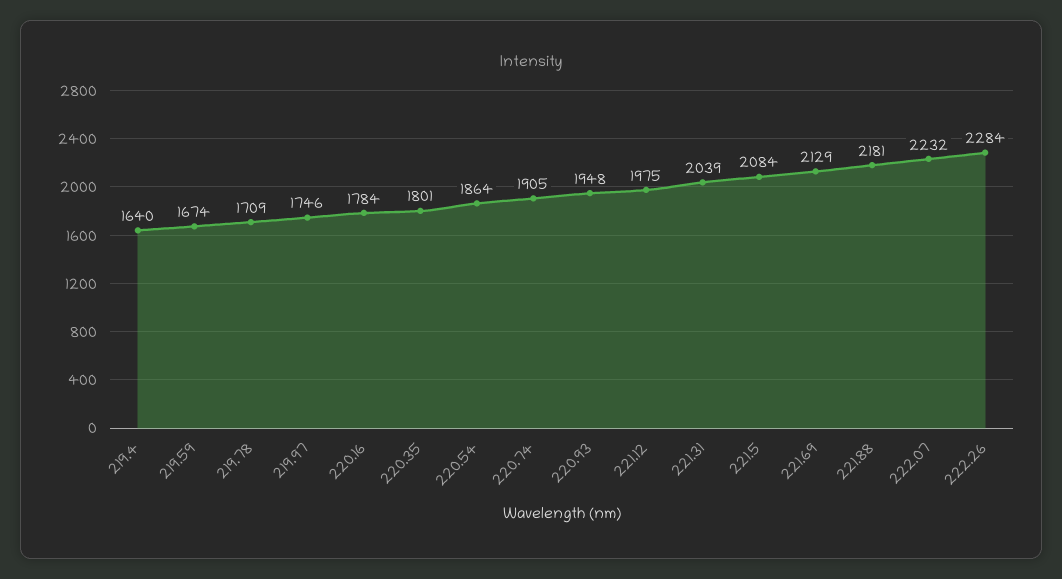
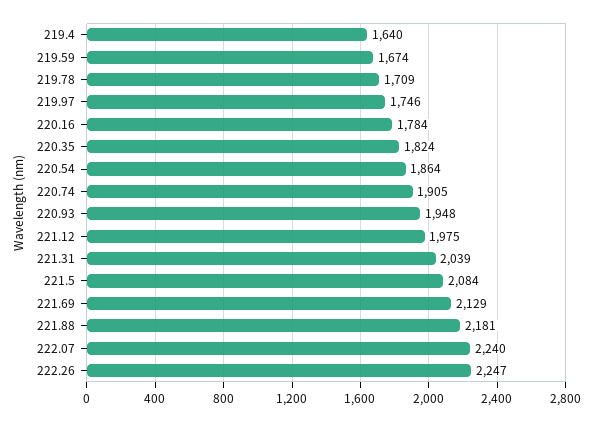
220.35: 1801 -> 1824
222.07: 2232 -> 2240
222.26: 2284 -> 2247

